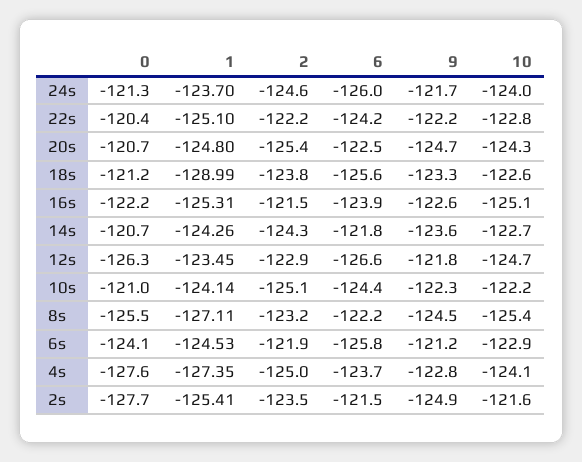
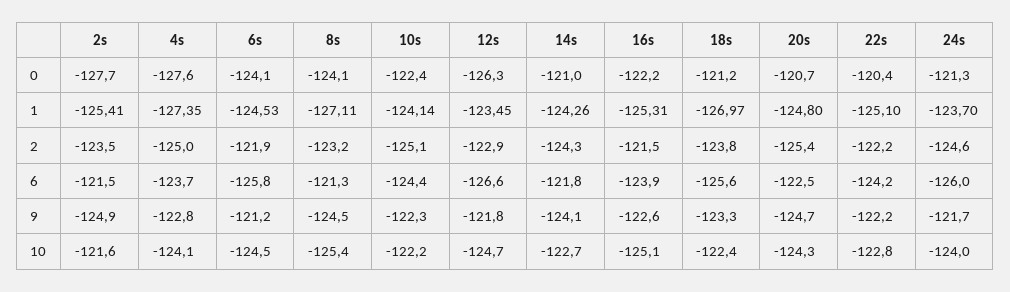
1, 18s: -128.99 -> -126.97
10, 18s: -122.6 -> -122.4
0, 14s: -120.7 -> -121
9, 14s: -123.6 -> -124.1
0, 10s: -121 -> -122.4
0, 8s: -125.5 -> -124.1
6, 8s: -122.2 -> -121.3
10, 6s: -122.9 -> -124.5

